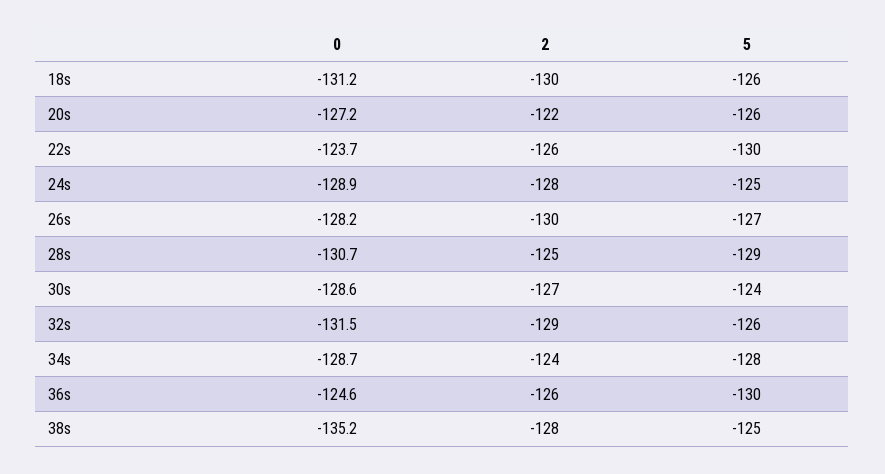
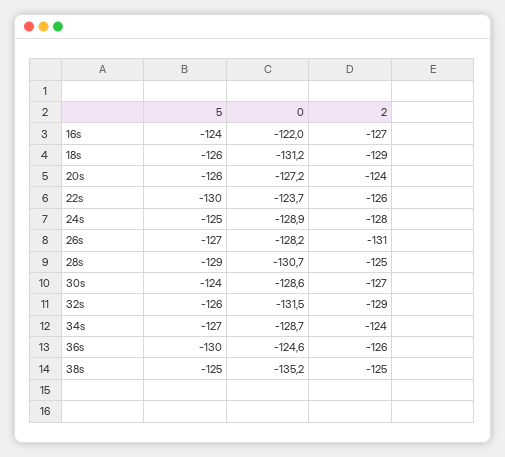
2, 18s: -130 -> -129
2, 20s: -122 -> -124
2, 26s: -130 -> -131
5, 34s: -128 -> -127
2, 38s: -128 -> -125
5, 16s: none -> -124
0, 16s: none -> -122
2, 16s: none -> -127

